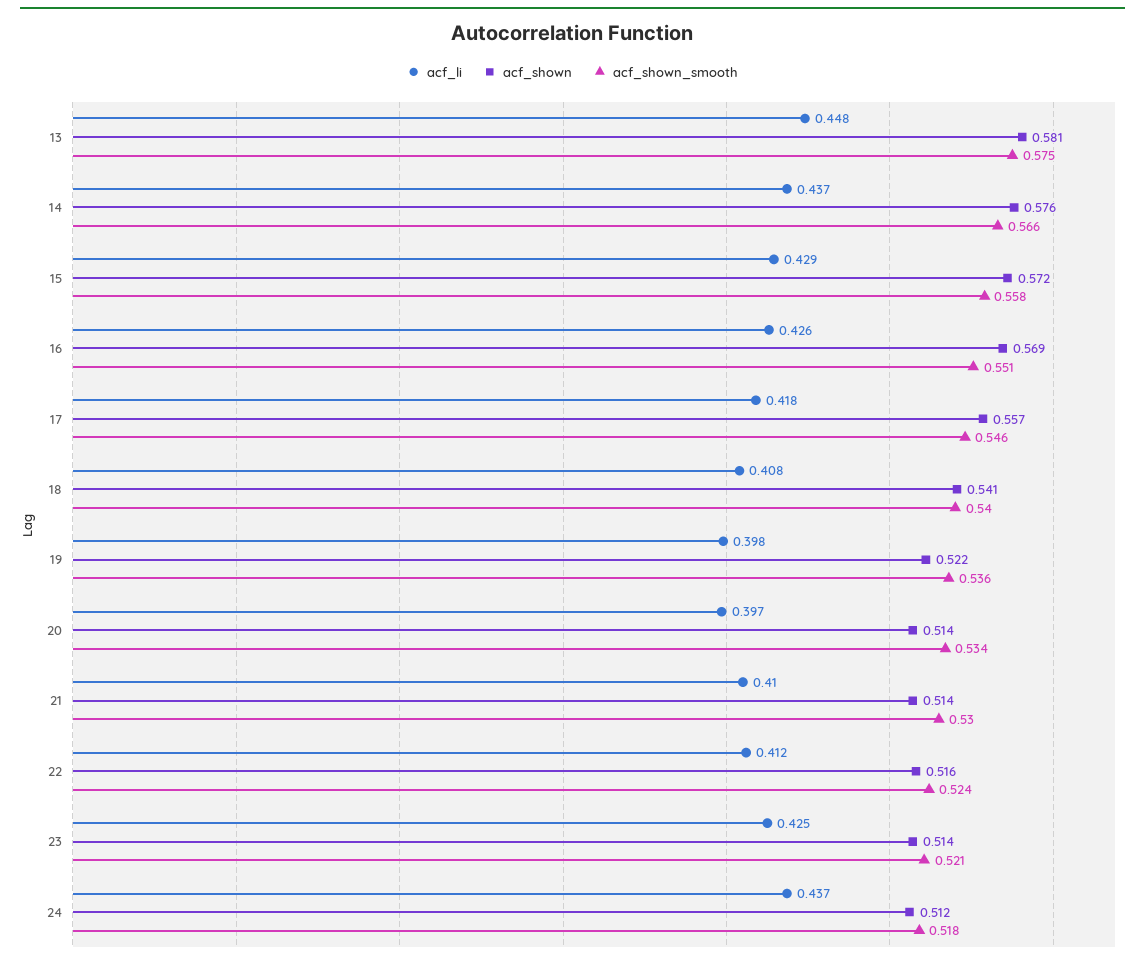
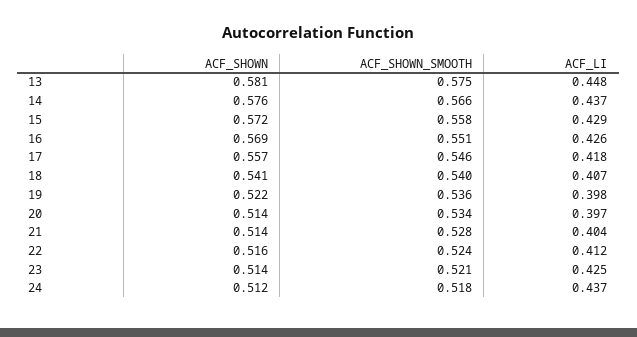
acf_li, 18: 0.408 -> 0.407
acf_li, 21: 0.41 -> 0.404
acf_shown_smooth, 21: 0.53 -> 0.528

